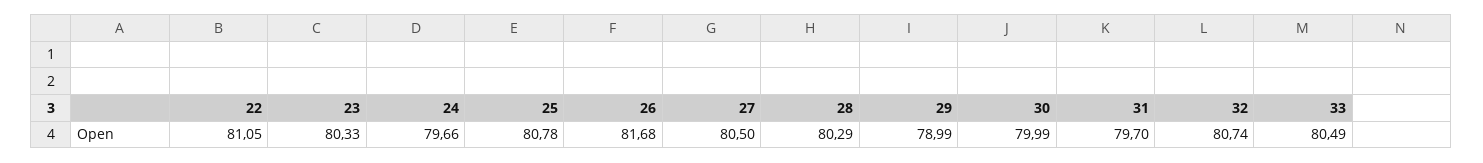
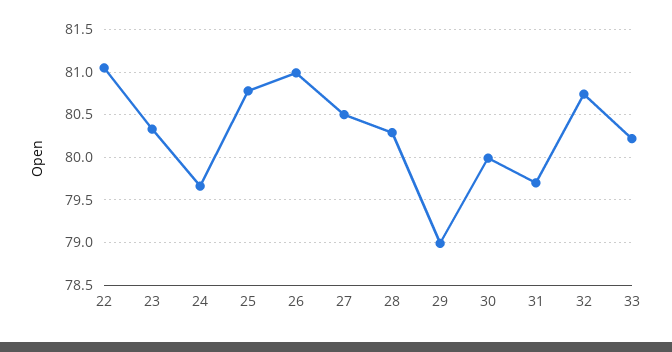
26: 81.68 -> 81
33: 80.49 -> 80.2

